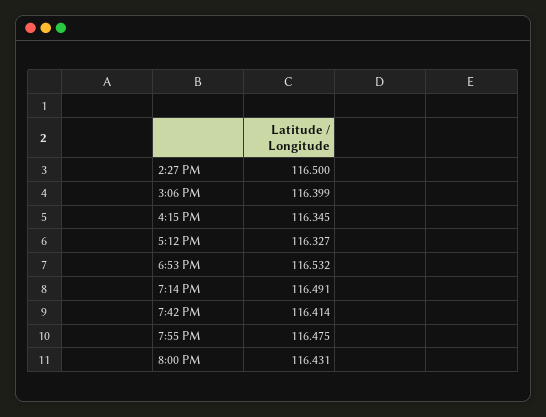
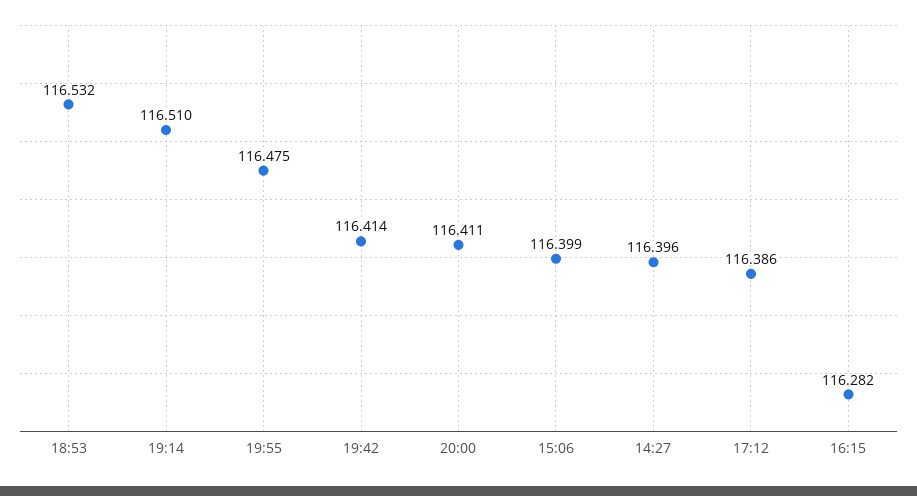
2:27 PM: 116.5 -> 116.396
4:15 PM: 116.345 -> 116.282
5:12 PM: 116.327 -> 116.386
7:14 PM: 116.491 -> 116.51
8:00 PM: 116.431 -> 116.411

